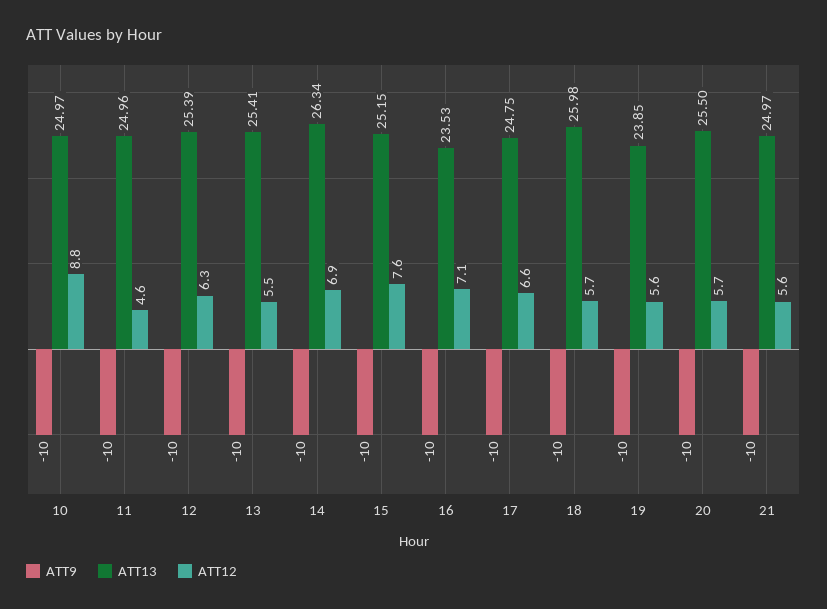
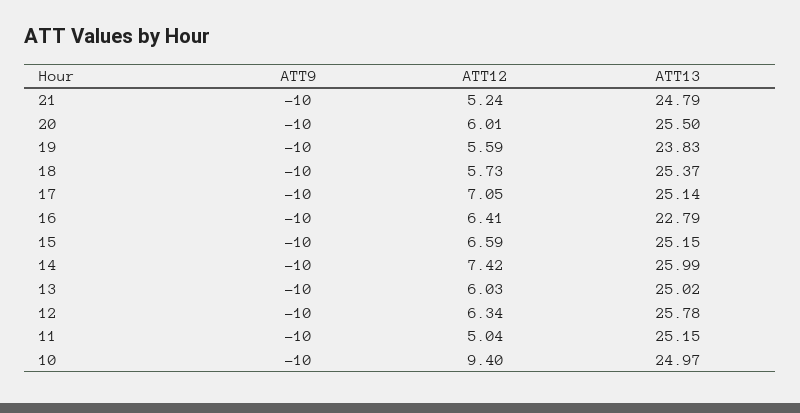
ATT12, 10: 8.8 -> 9.4
ATT13, 11: 24.96 -> 25.15
ATT12, 11: 4.6 -> 5.04
ATT13, 12: 25.39 -> 25.78
ATT13, 13: 25.41 -> 25.02
ATT12, 13: 5.5 -> 6.03
ATT13, 14: 26.34 -> 25.99
ATT12, 14: 6.9 -> 7.42
ATT12, 15: 7.6 -> 6.59
ATT13, 16: 23.53 -> 22.79
ATT12, 16: 7.1 -> 6.41
ATT13, 17: 24.75 -> 25.14
ATT12, 17: 6.6 -> 7.05
ATT13, 18: 25.98 -> 25.37
ATT13, 19: 23.85 -> 23.83
ATT12, 20: 5.7 -> 6.01
ATT13, 21: 24.97 -> 24.79
ATT12, 21: 5.6 -> 5.24

